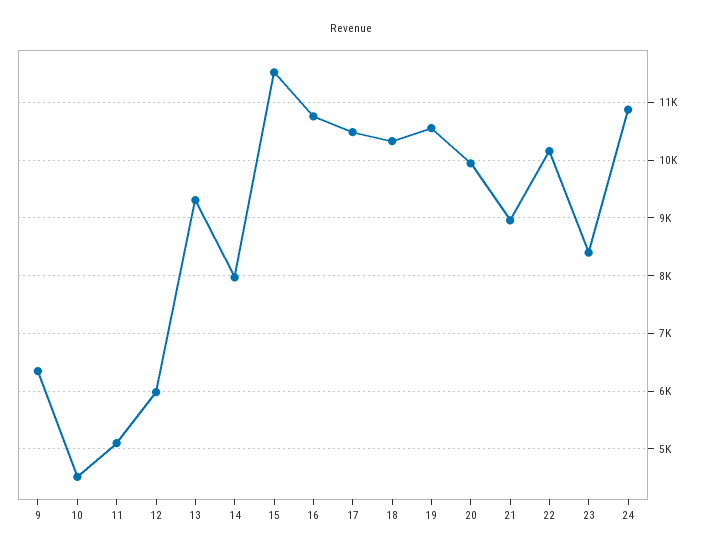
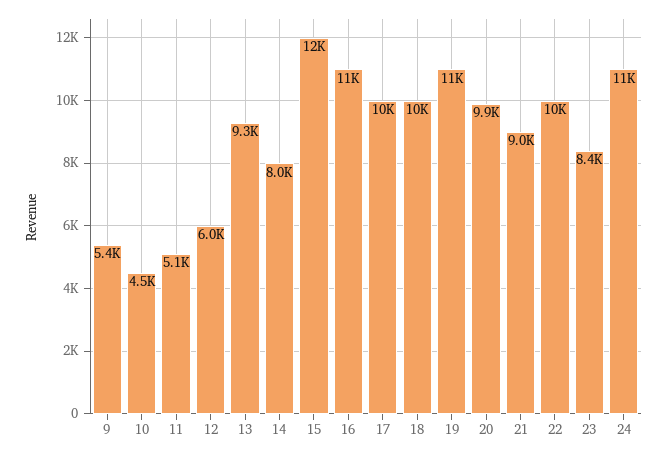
9: 6400 -> 5400

